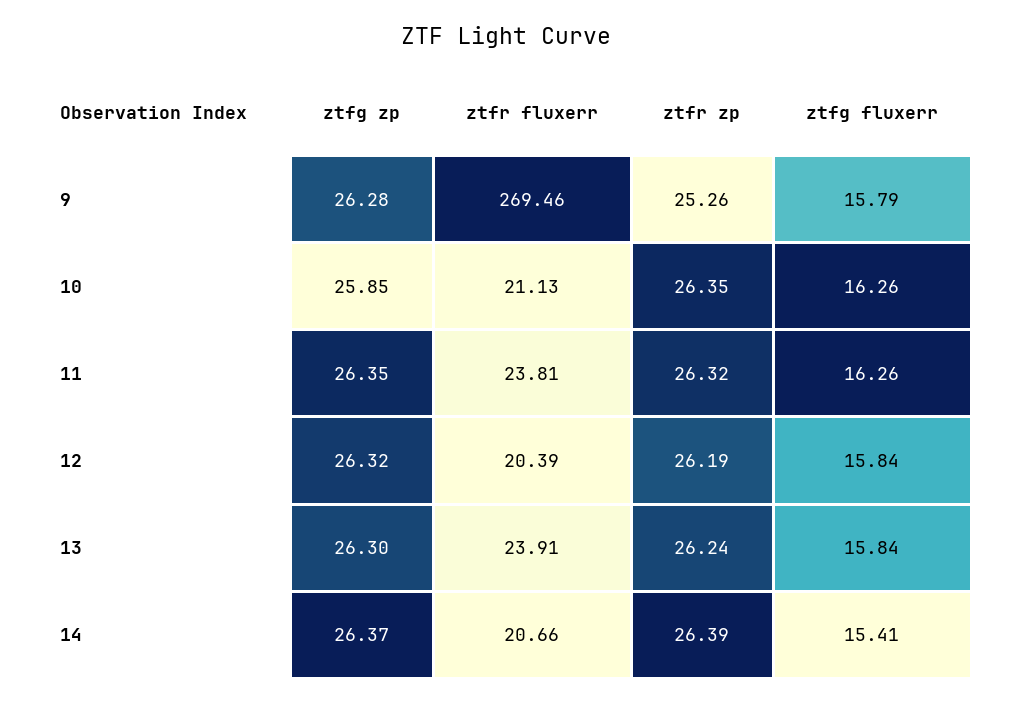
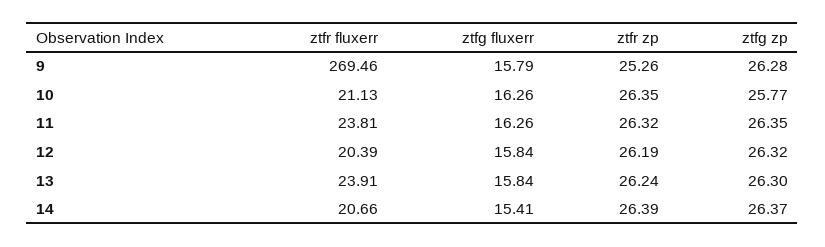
ztfg zp, 10: 25.85 -> 25.77

